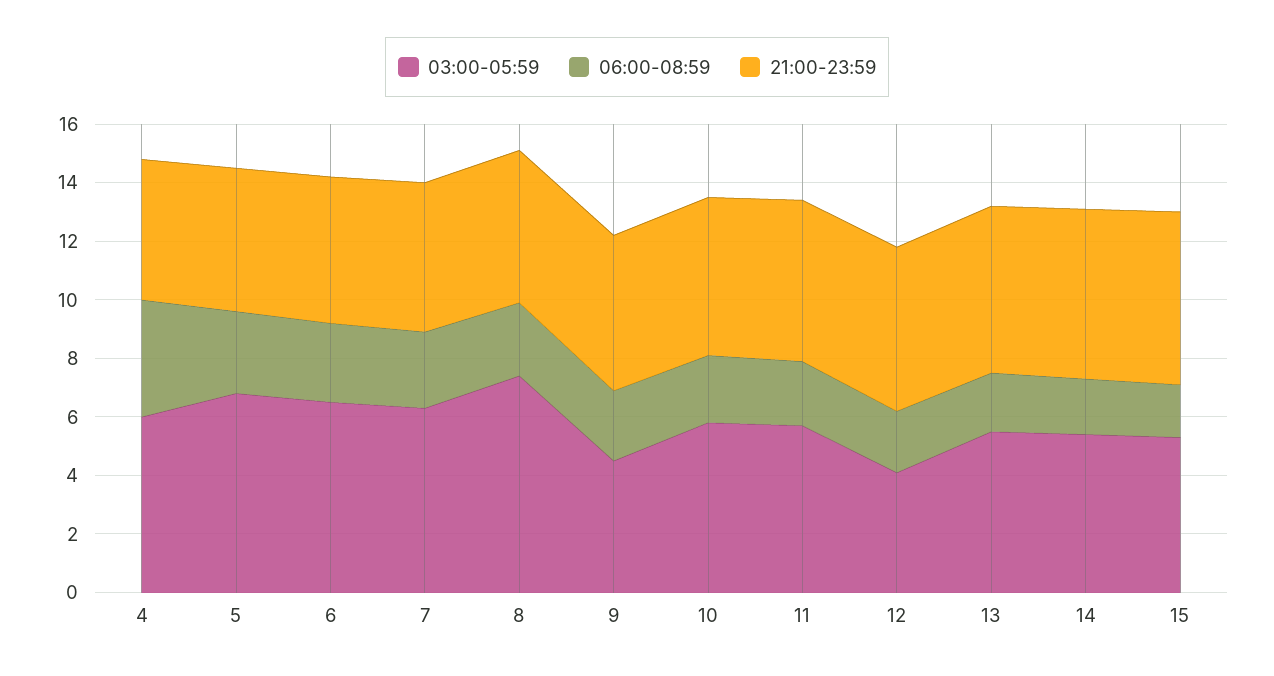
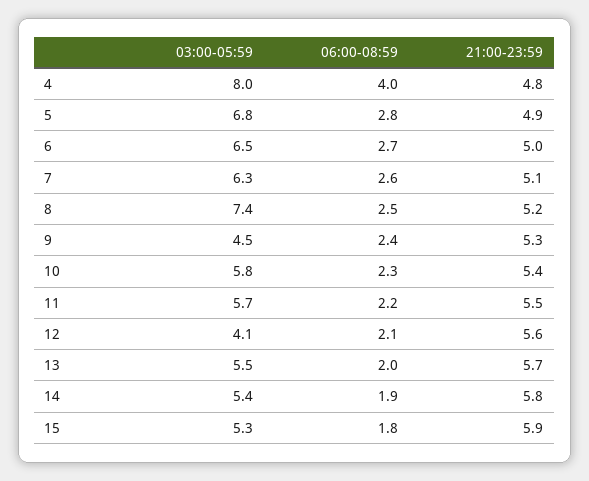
03:00-05:59, 4: 6 -> 8

